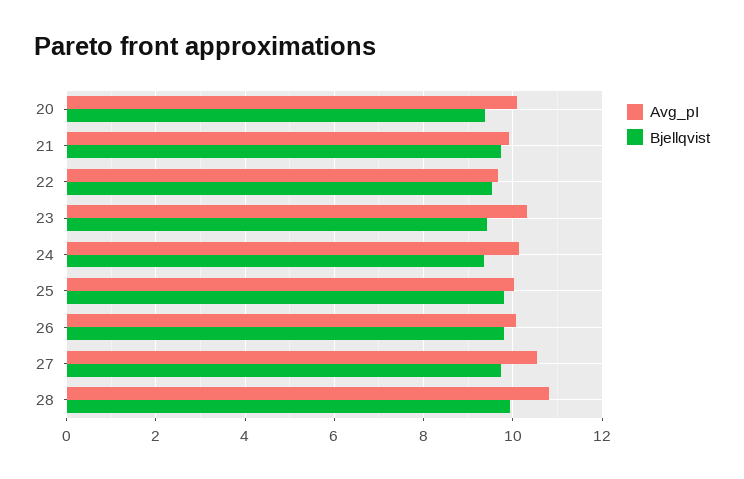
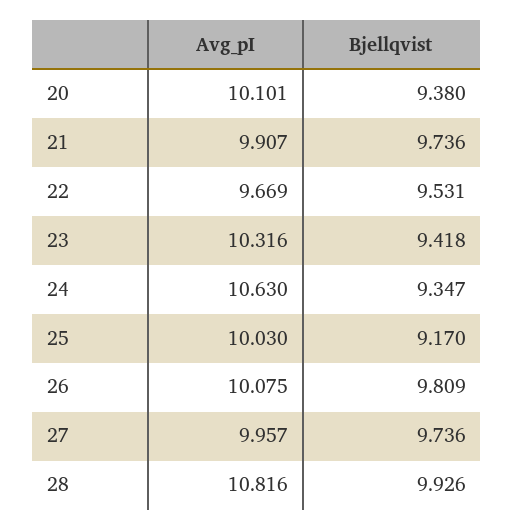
Avg_pI, 24: 10.2 -> 10.63
Bjellqvist, 25: 9.8 -> 9.17
Avg_pI, 27: 10.6 -> 9.957

